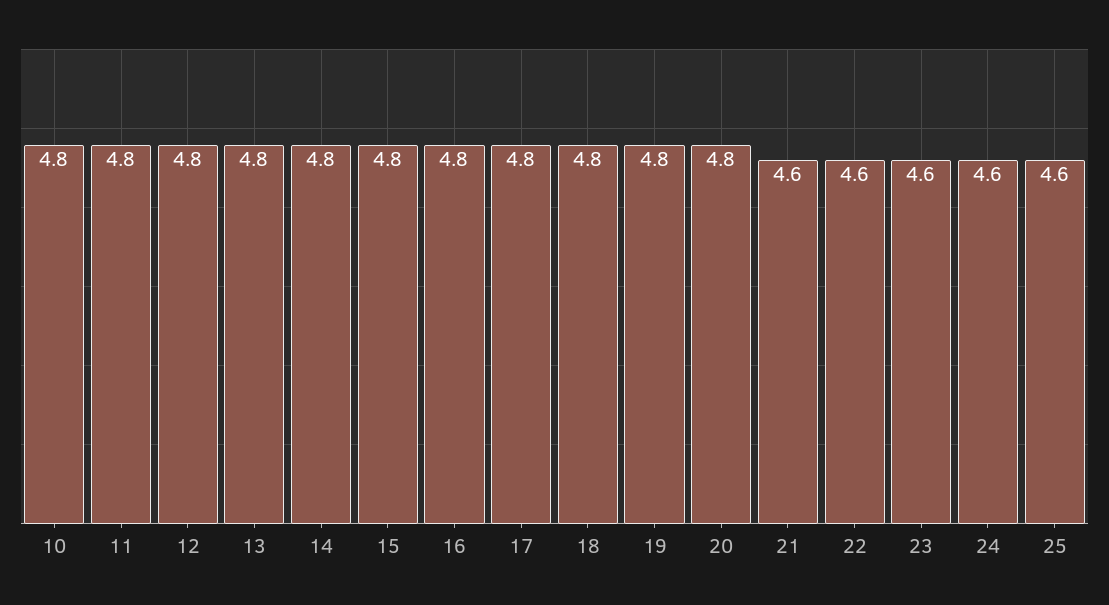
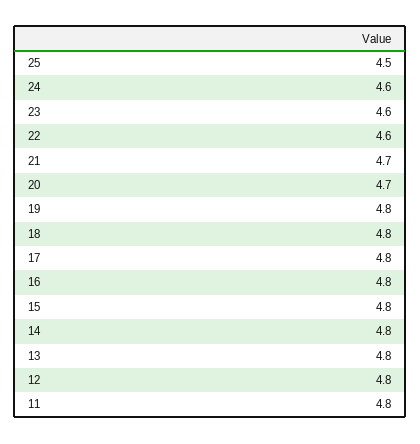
10: 4.8 -> none
20: 4.8 -> 4.7
21: 4.6 -> 4.7
25: 4.6 -> 4.5

